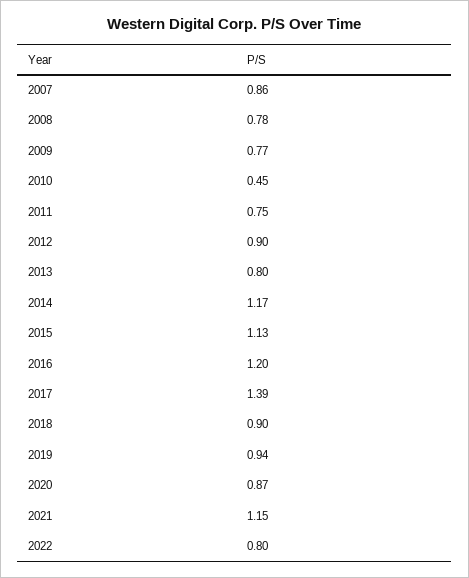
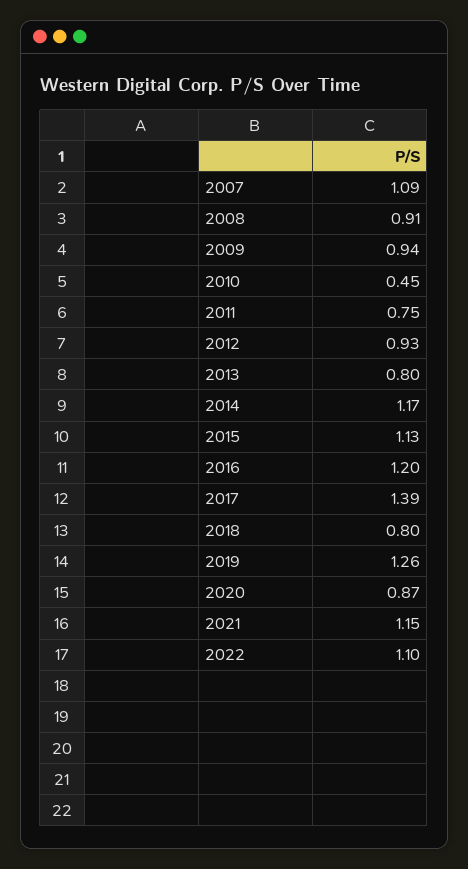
2007: 0.86 -> 1.09
2008: 0.78 -> 0.91
2009: 0.77 -> 0.94
2012: 0.9 -> 0.93
2018: 0.9 -> 0.8
2019: 0.94 -> 1.26
2022: 0.8 -> 1.1

